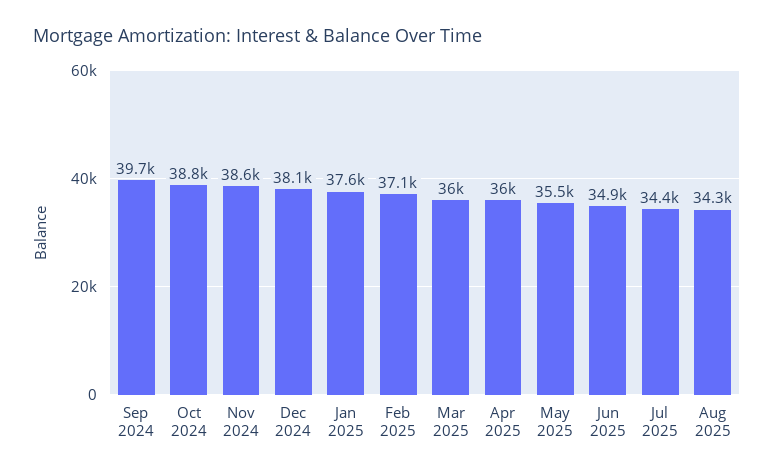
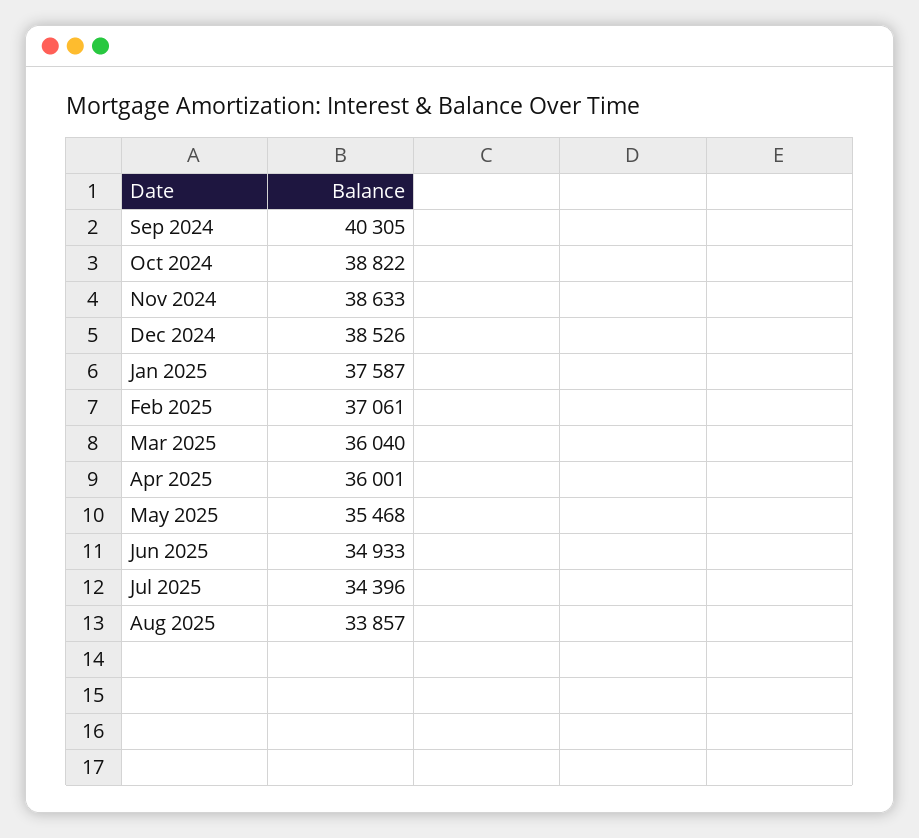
Sep 2024: 39700 -> 40305
Dec 2024: 38100 -> 38526
Aug 2025: 34300 -> 33857

